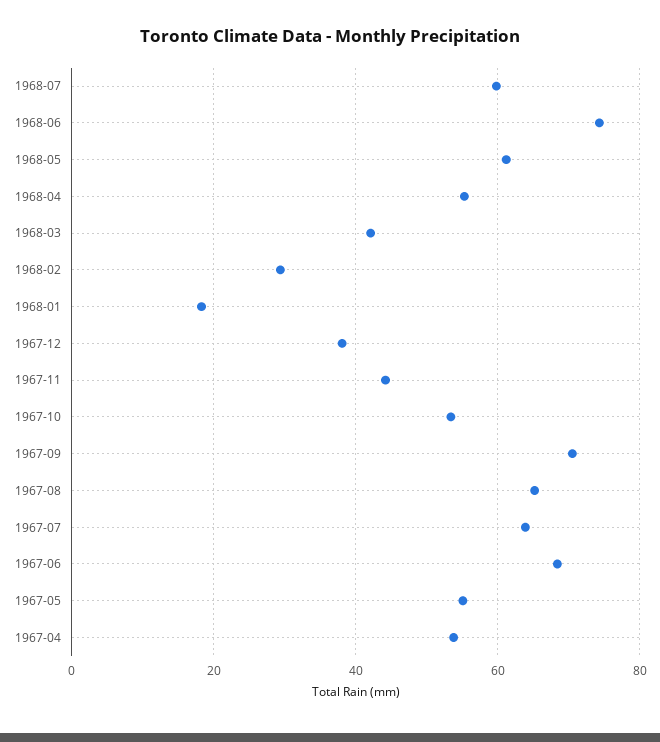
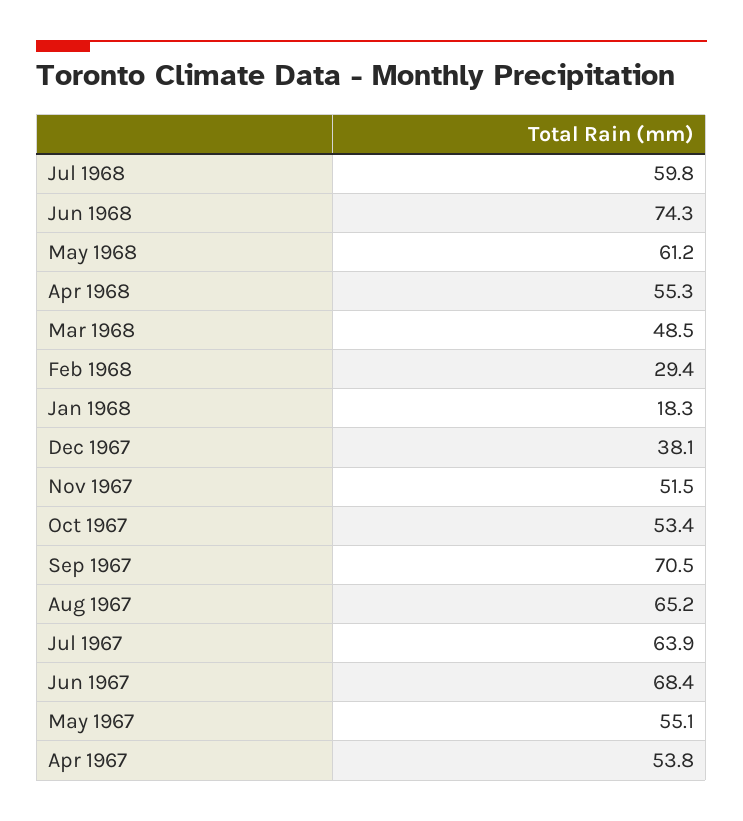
1968-03: 42 -> 48.5
1967-11: 44 -> 51.5

